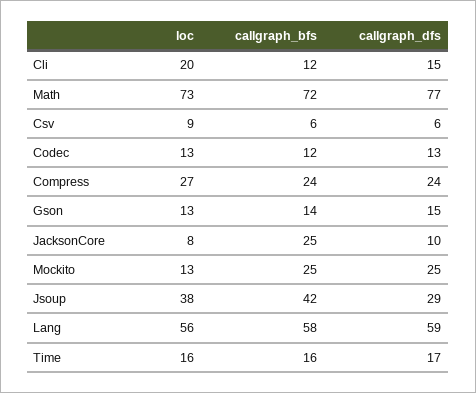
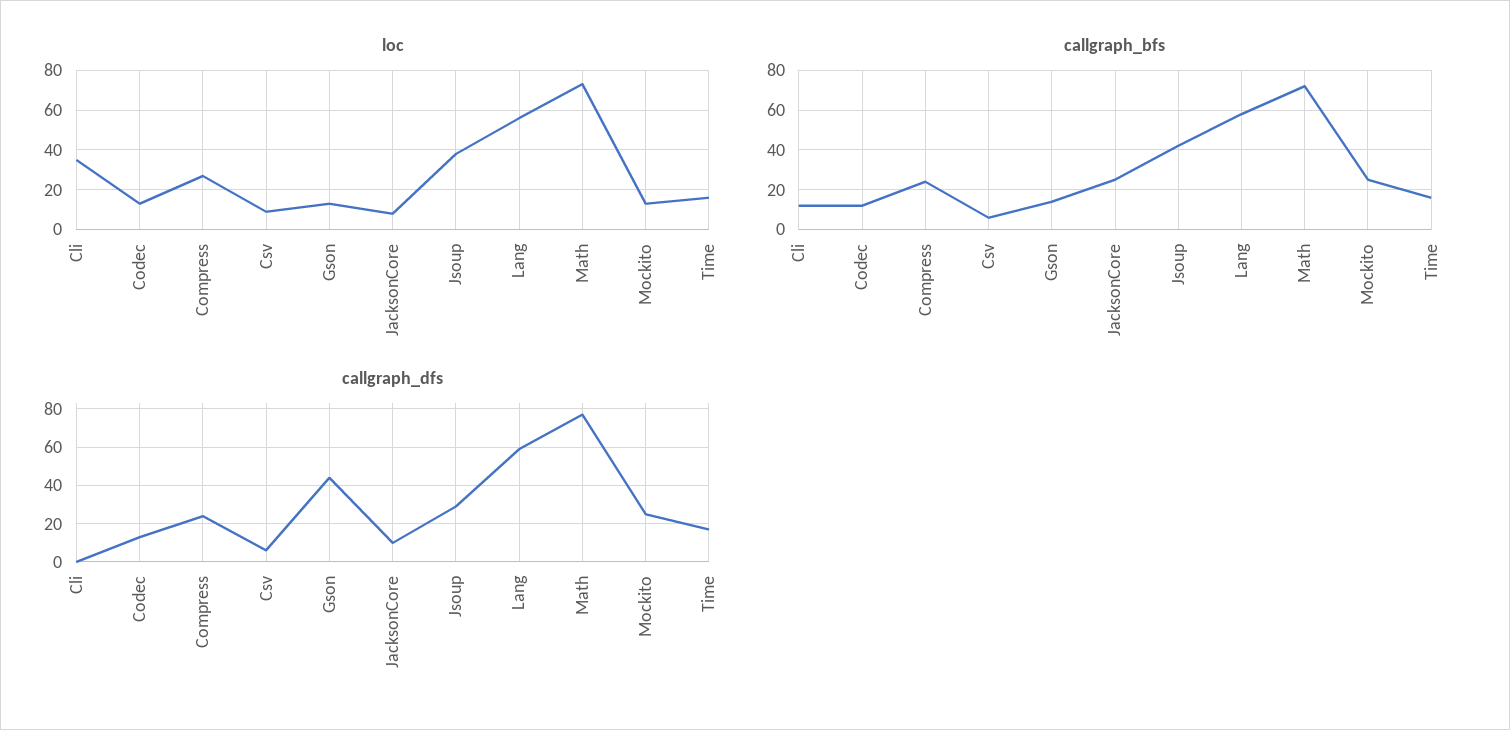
loc, Cli: 20 -> 35
callgraph_dfs, Cli: 15 -> 0
callgraph_dfs, Gson: 15 -> 45

